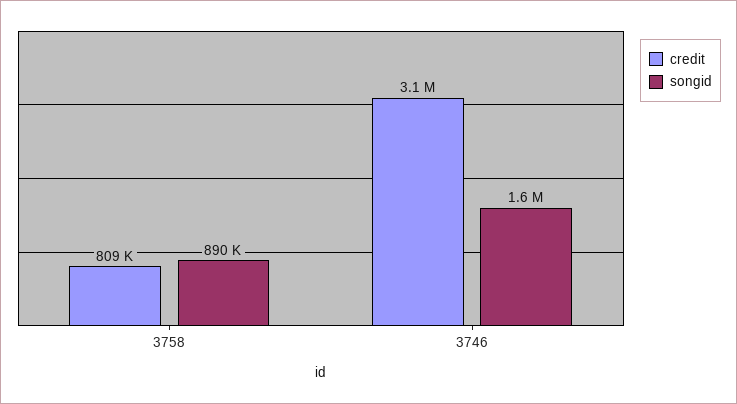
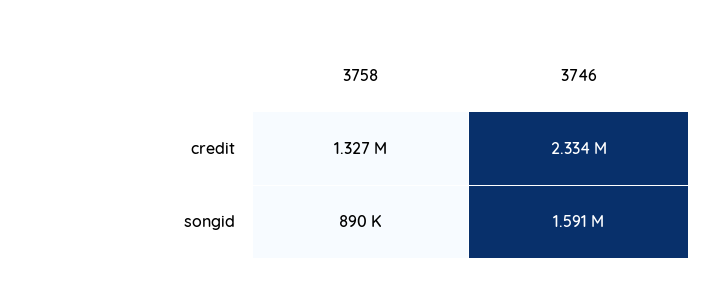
credit, 3758: 809000 -> 1327000
credit, 3746: 3100000 -> 2334000

